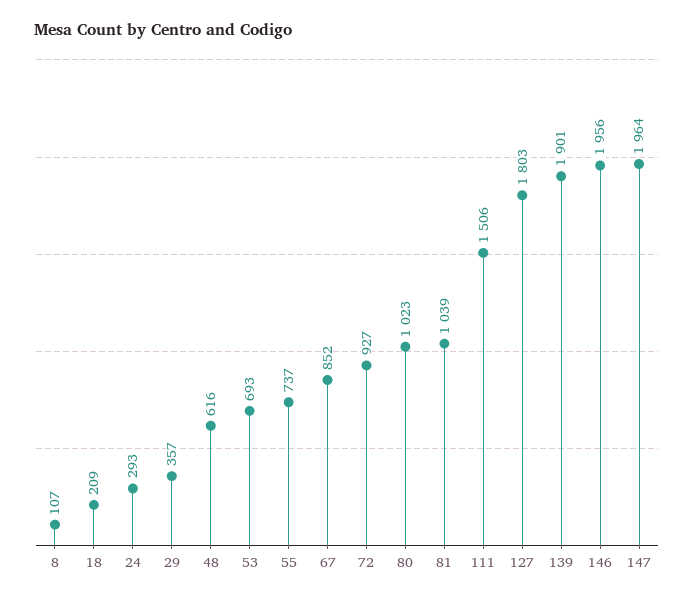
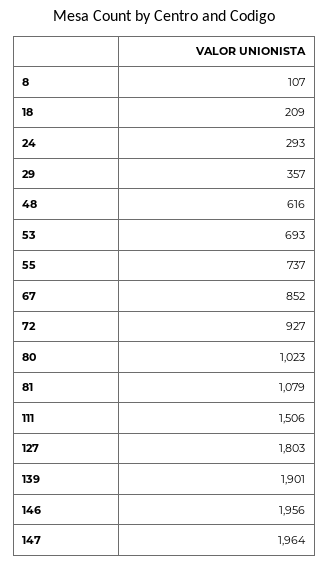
81: 1039 -> 1079

